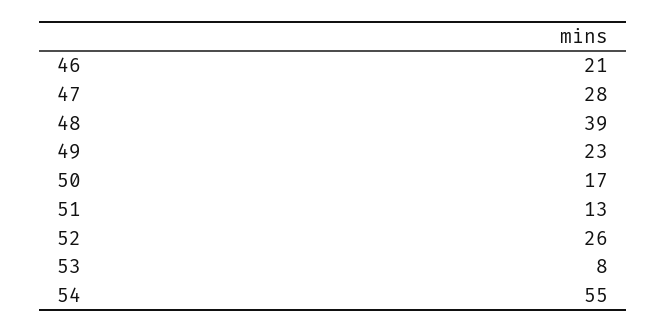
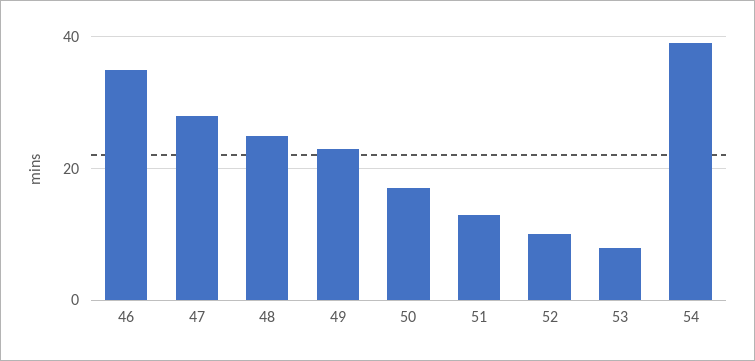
46: 21 -> 35
48: 39 -> 25
52: 26 -> 10
54: 55 -> 40

